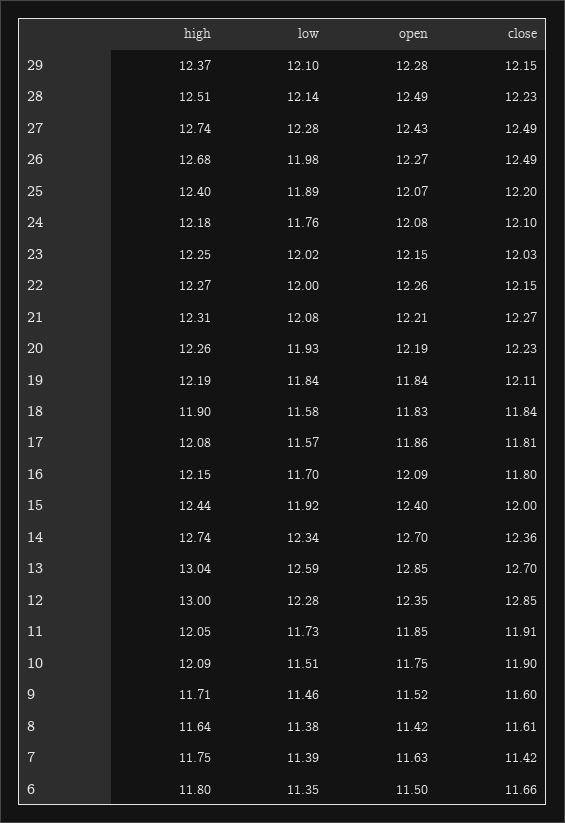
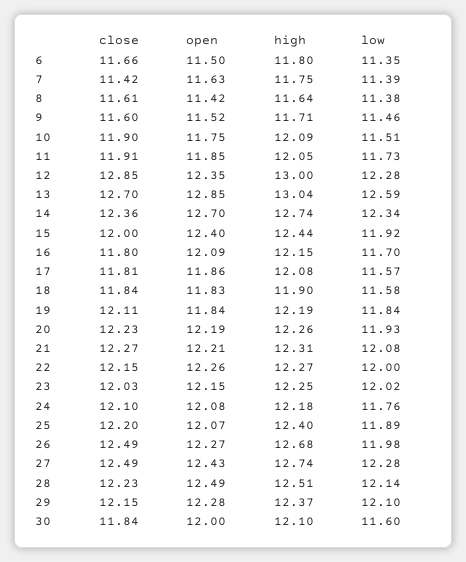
close, 30: none -> 11.84
open, 30: none -> 12
high, 30: none -> 12.1
low, 30: none -> 11.6

